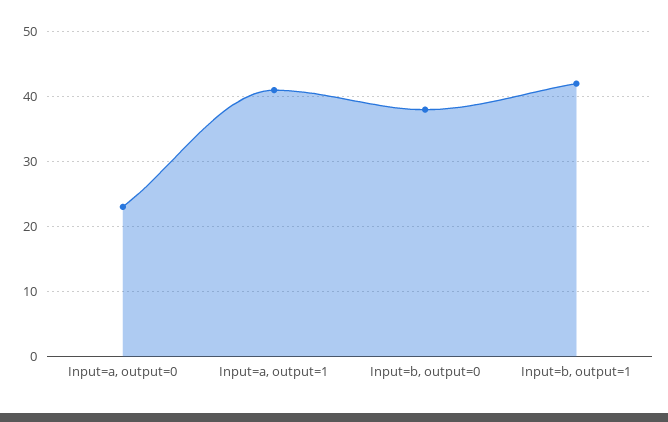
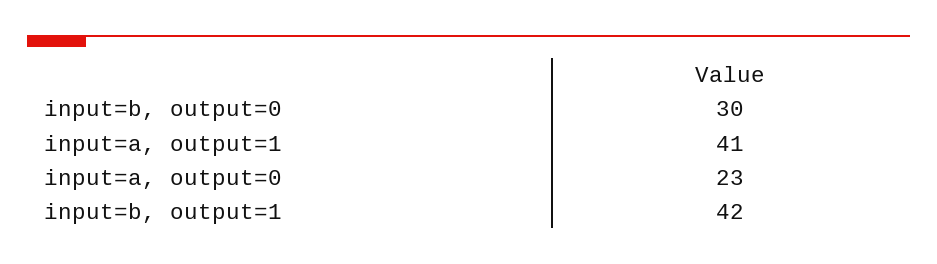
Input=b, output=0: 38 -> 30

